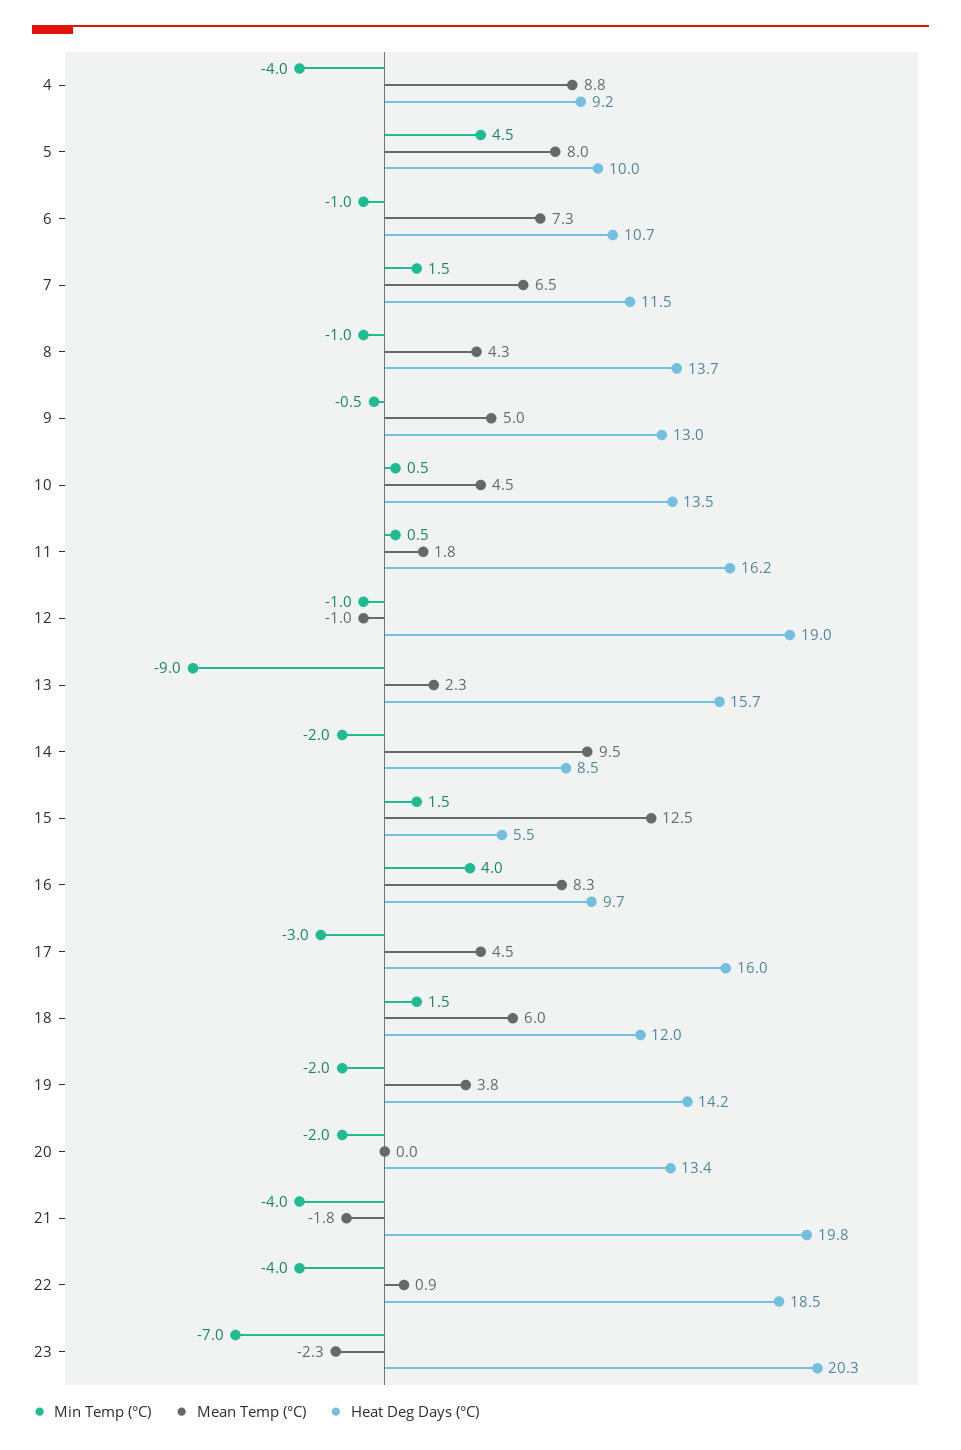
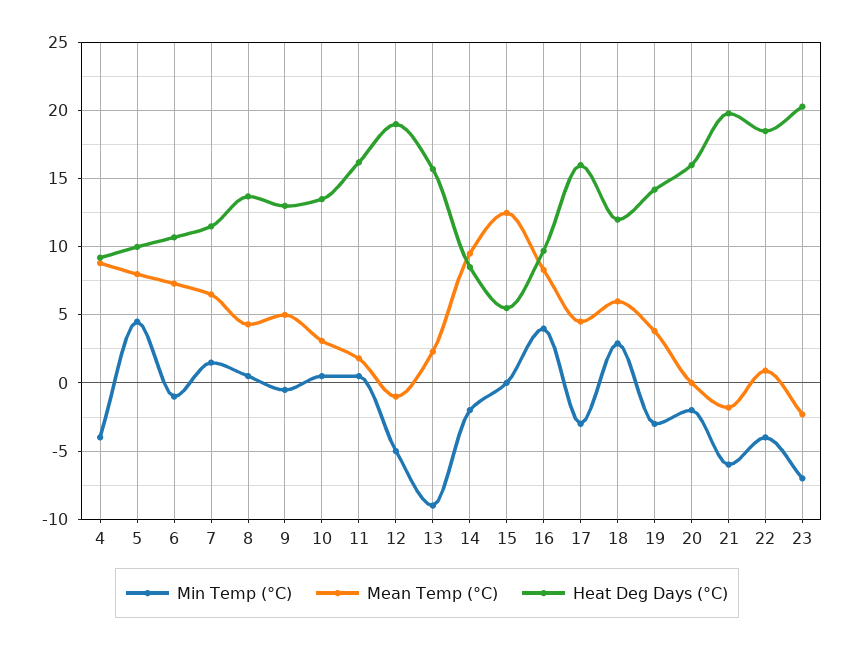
Min Temp (°C), 8: -1 -> 0.5
Mean Temp (°C), 10: 4.5 -> 3
Min Temp (°C), 12: -1 -> -5
Min Temp (°C), 15: 1.5 -> 0
Min Temp (°C), 18: 1.5 -> 3
Min Temp (°C), 19: -2 -> -3
Heat Deg Days (°C), 20: 13.4 -> 16
Min Temp (°C), 21: -4 -> -6

